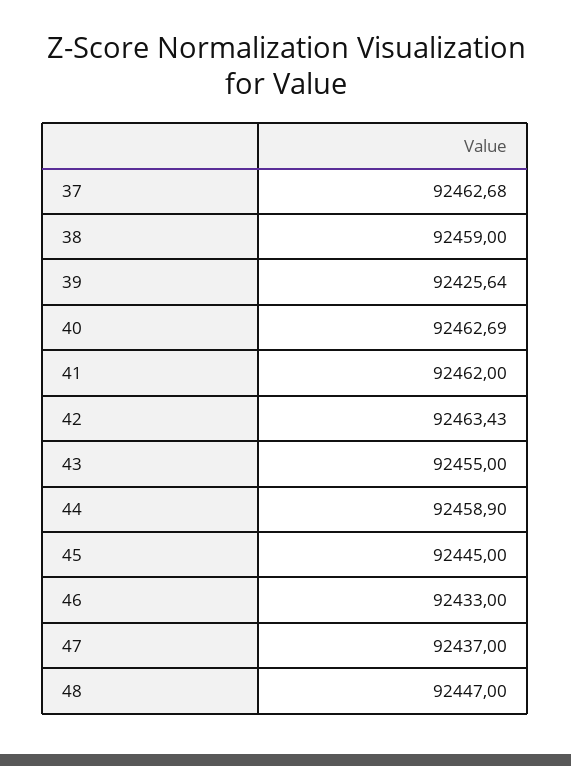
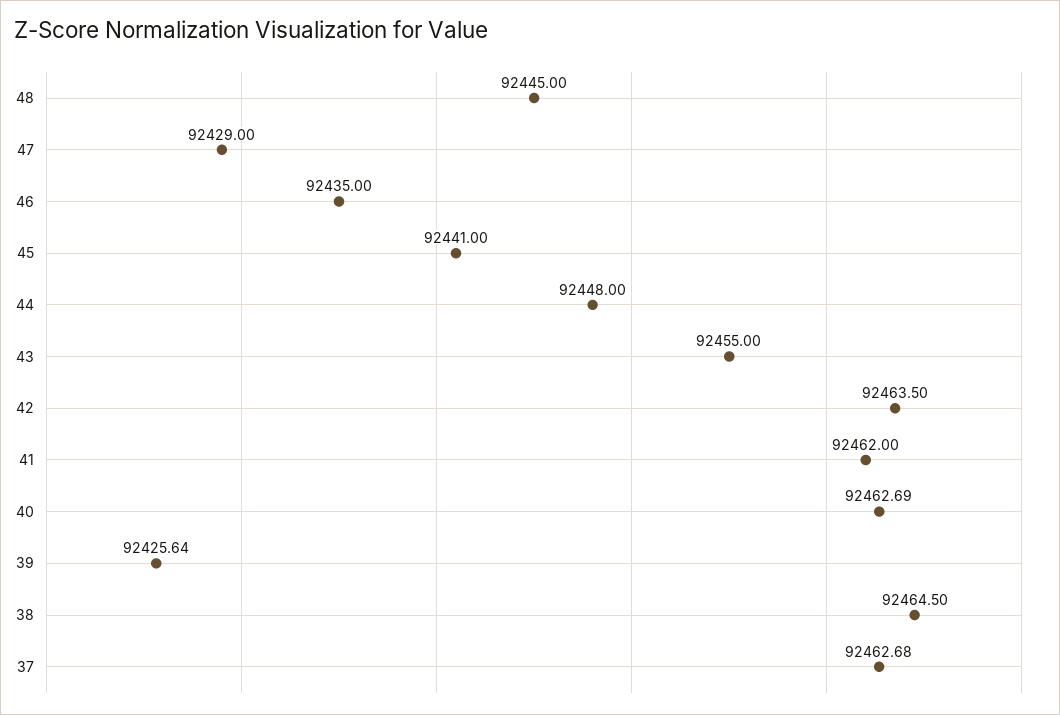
38: 92459 -> 92464.5
42: 92463.43 -> 92463.5
44: 92458.9 -> 92448
45: 92445 -> 92441
46: 92433 -> 92435
47: 92437 -> 92429
48: 92447 -> 92445

